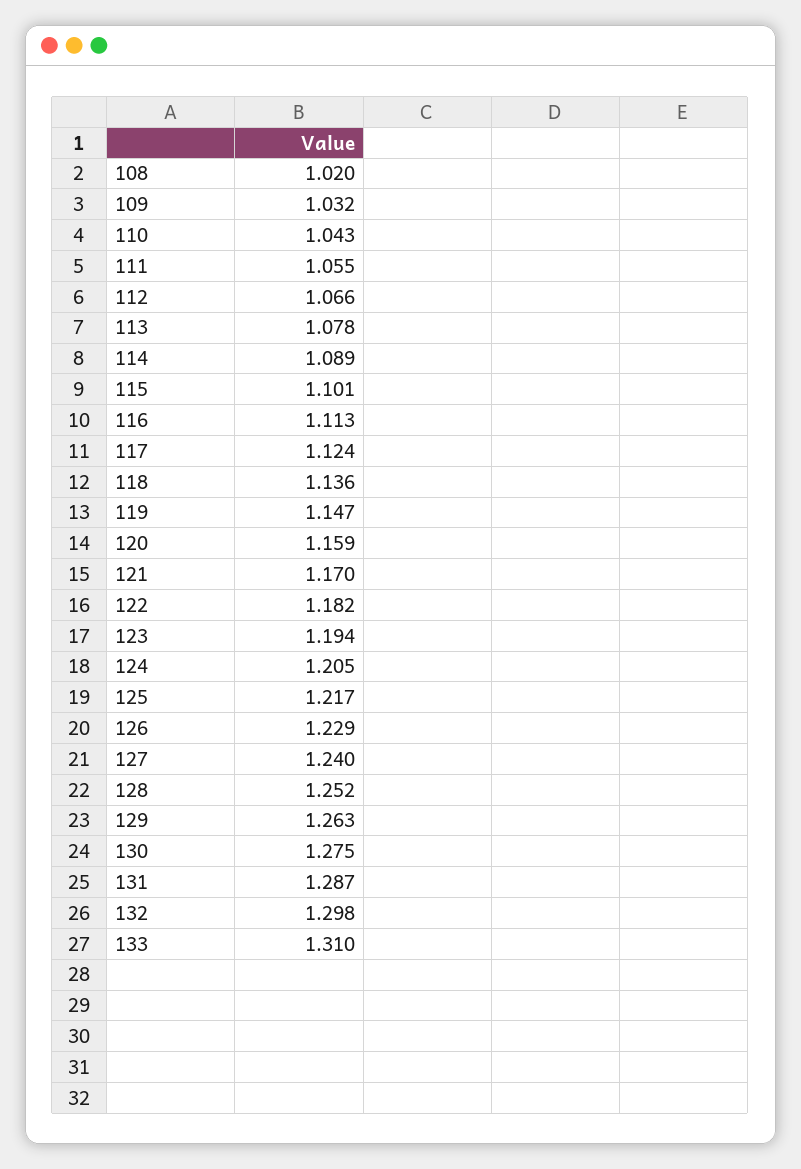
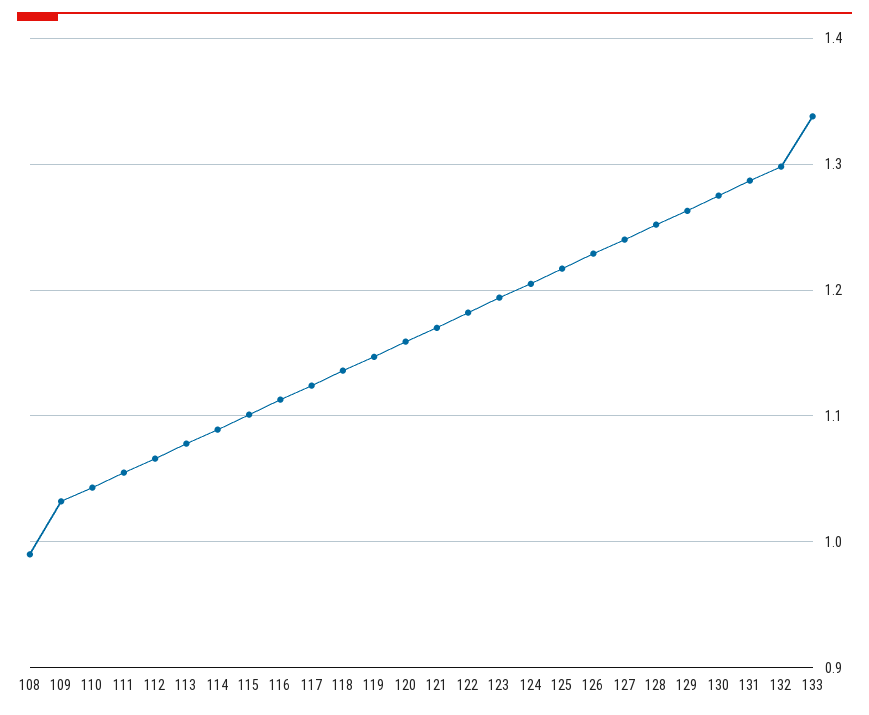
108: 1.02 -> 0.99
133: 1.31 -> 1.34

